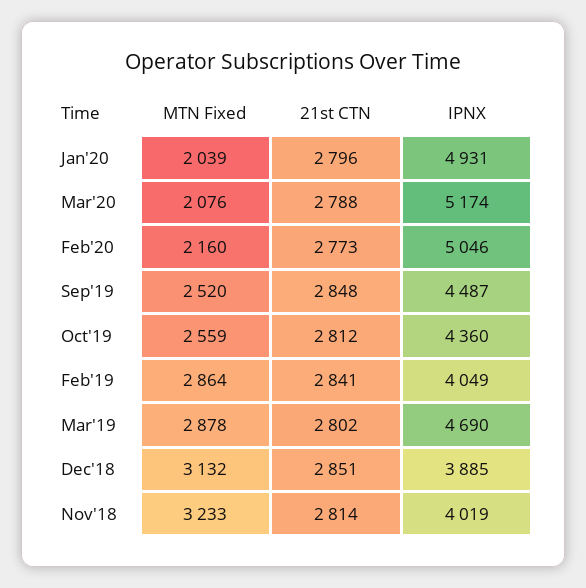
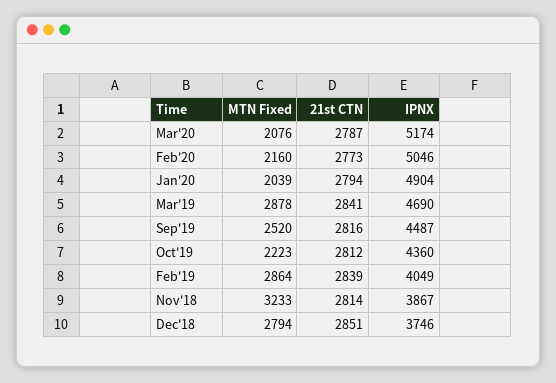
21st CTN, Jan'20: 2796 -> 2794
IPNX, Jan'20: 4931 -> 4904
21st CTN, Mar'20: 2788 -> 2787
21st CTN, Sep'19: 2848 -> 2816
MTN Fixed, Oct'19: 2559 -> 2223
21st CTN, Feb'19: 2841 -> 2839
21st CTN, Mar'19: 2802 -> 2841
MTN Fixed, Dec'18: 3132 -> 2794
IPNX, Dec'18: 3885 -> 3746
IPNX, Nov'18: 4019 -> 3867

